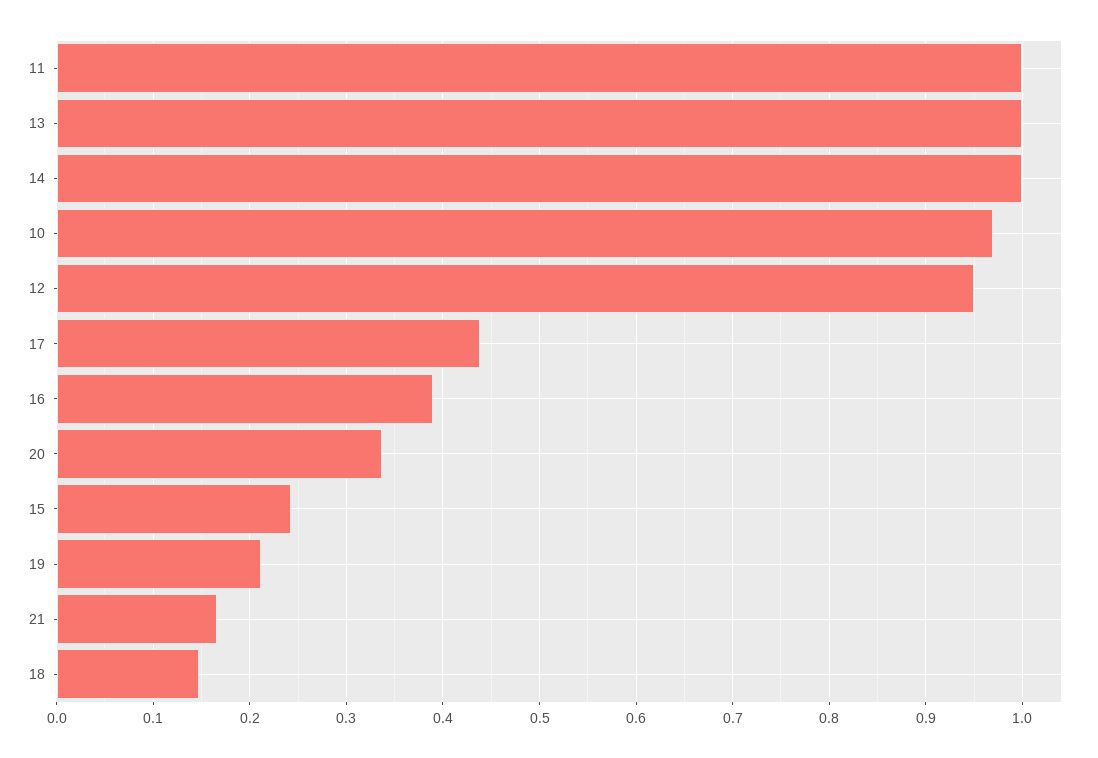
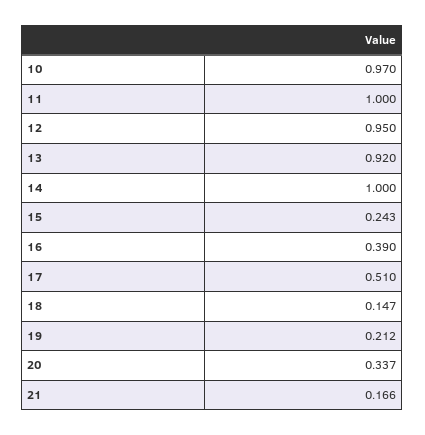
13: 1 -> 0.92
17: 0.44 -> 0.51

